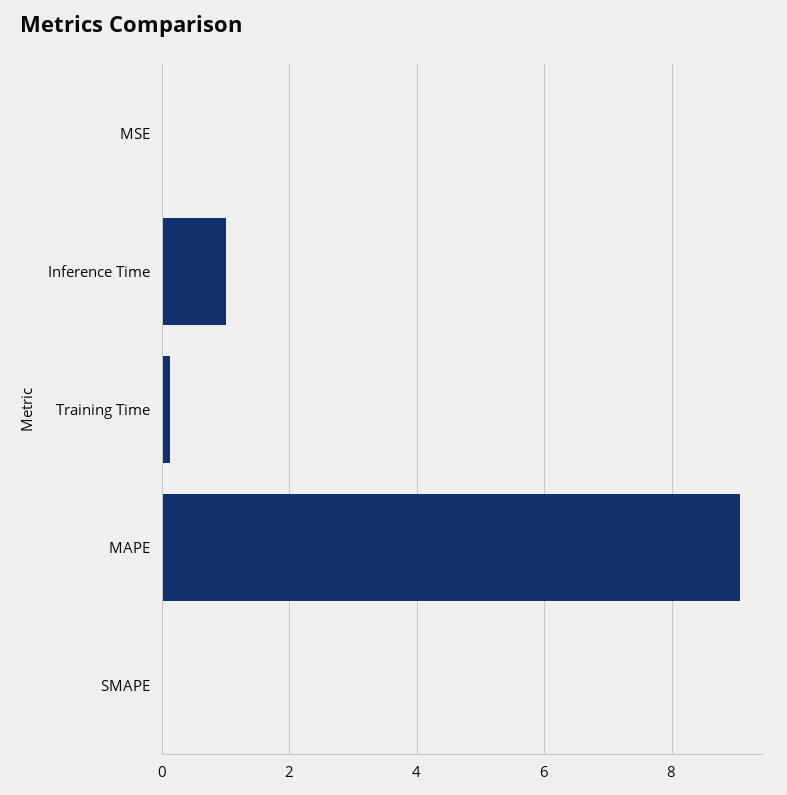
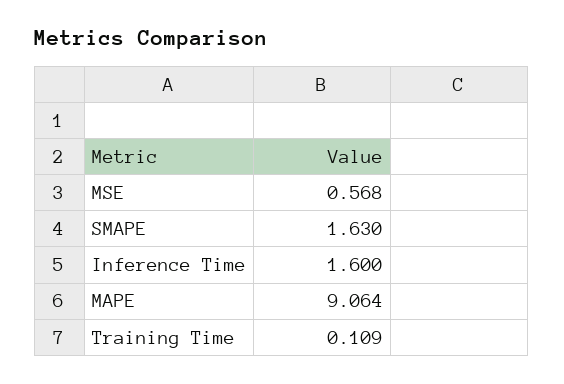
MSE: 0 -> 0.568
Inference Time: 1 -> 1.6
SMAPE: 0 -> 1.63

